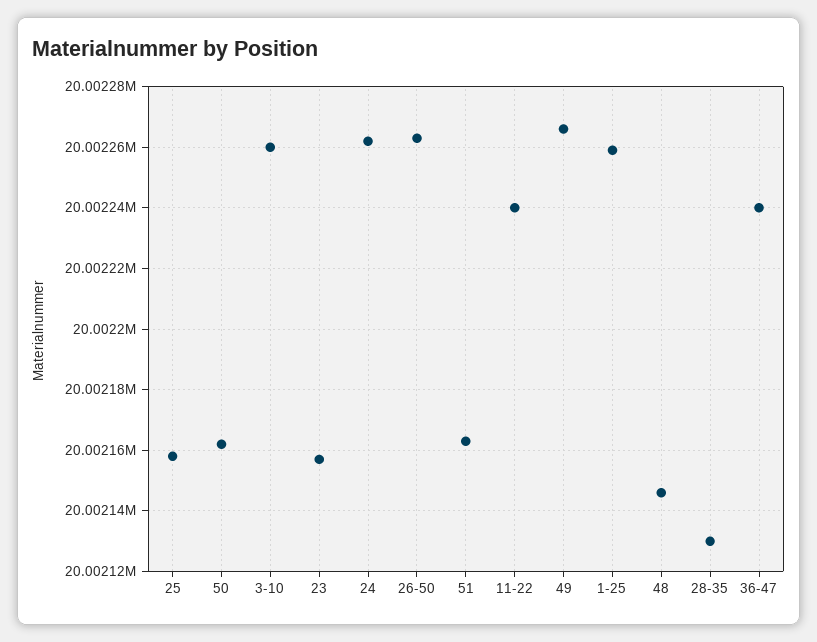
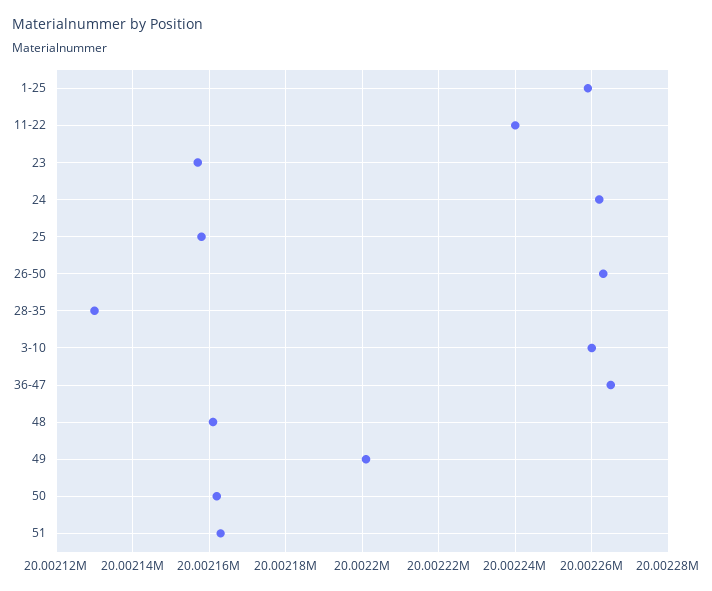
49: 20002265 -> 20002200
48: 20002145 -> 20002160
36-47: 20002240 -> 20002265

